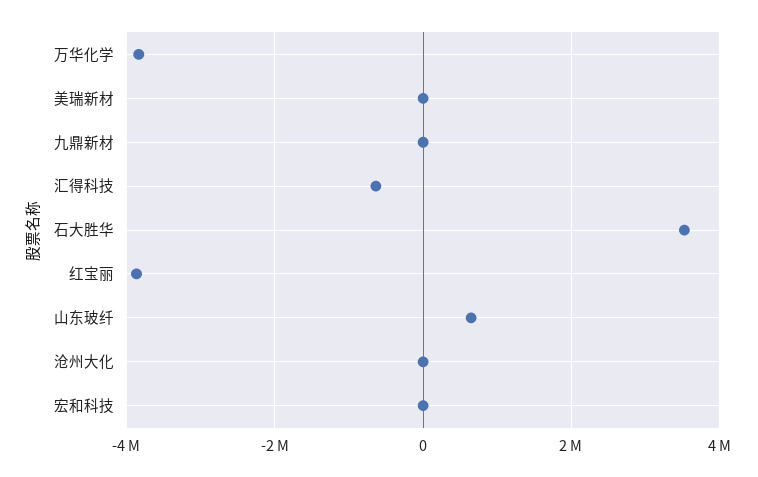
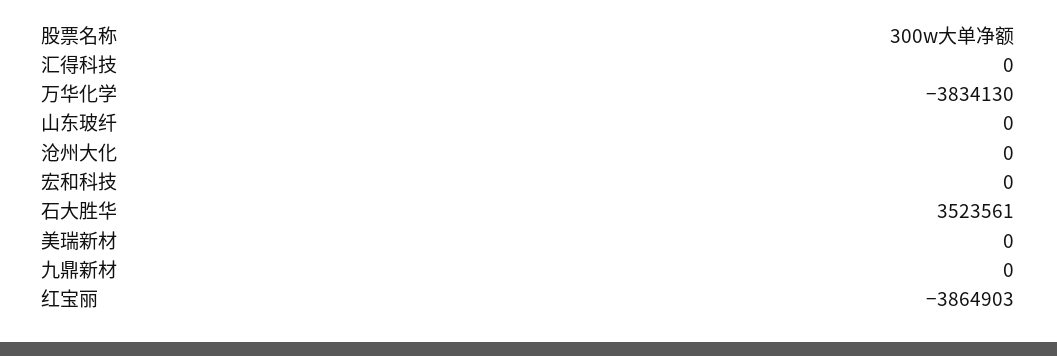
汇得科技: -600000 -> 0
山东玻纤: 600000 -> 0

